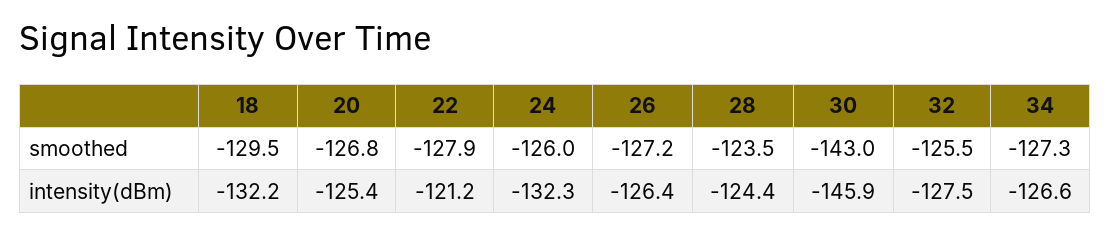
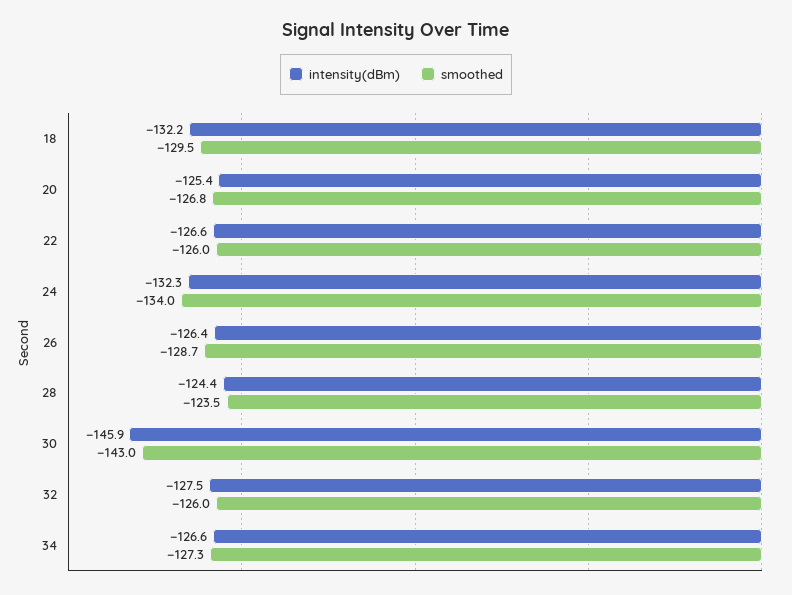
smoothed, 22: -127.9 -> -126
smoothed, 24: -126 -> -134
smoothed, 26: -127.2 -> -128.7
smoothed, 32: -125.5 -> -126
intensity(dBm), 22: -121.2 -> -126.6

